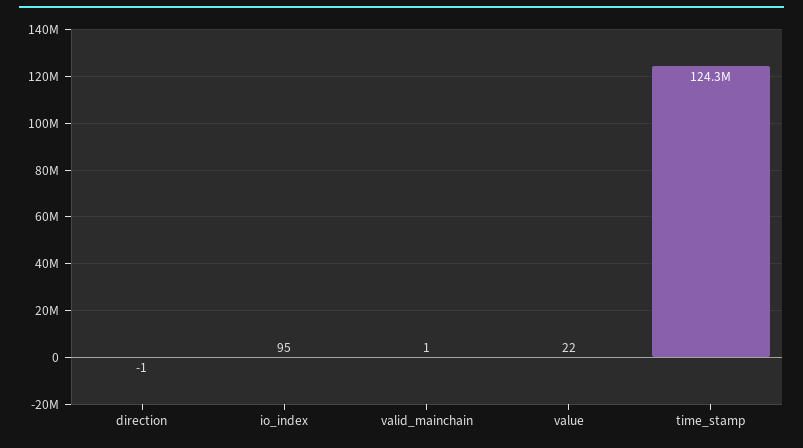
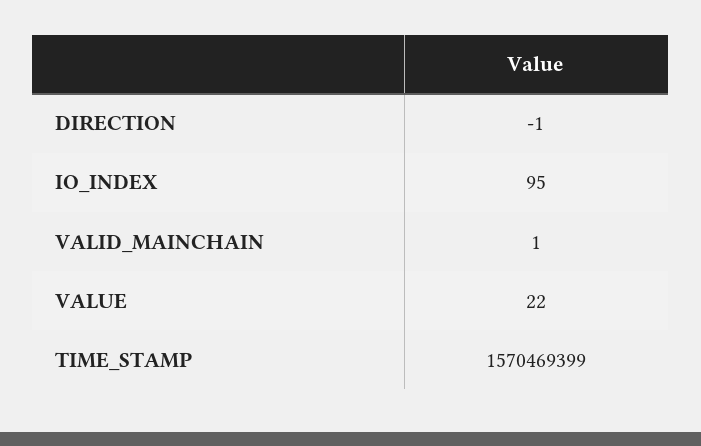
time_stamp: 124300000 -> 1570469399

